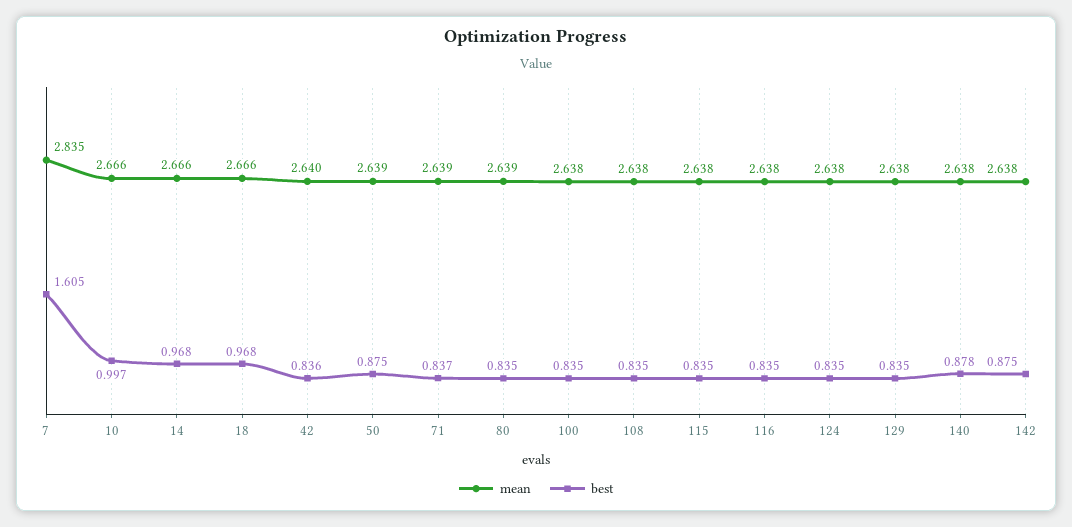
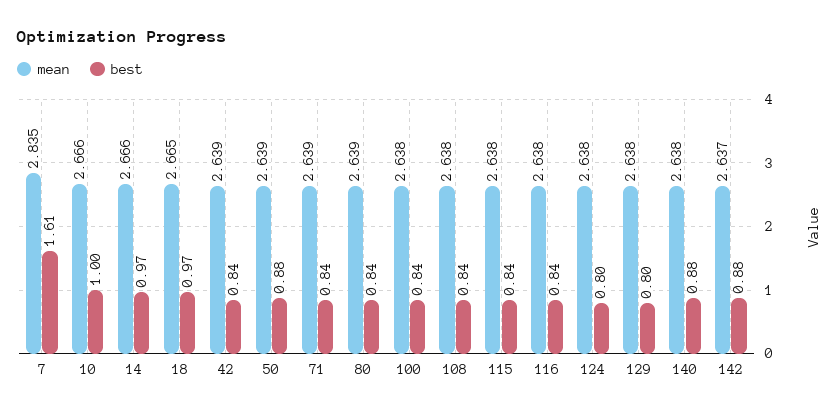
mean, 18: 2.666 -> 2.665
mean, 42: 2.64 -> 2.639
best, 124: 0.835 -> 0.8
best, 129: 0.835 -> 0.8
mean, 142: 2.638 -> 2.637

